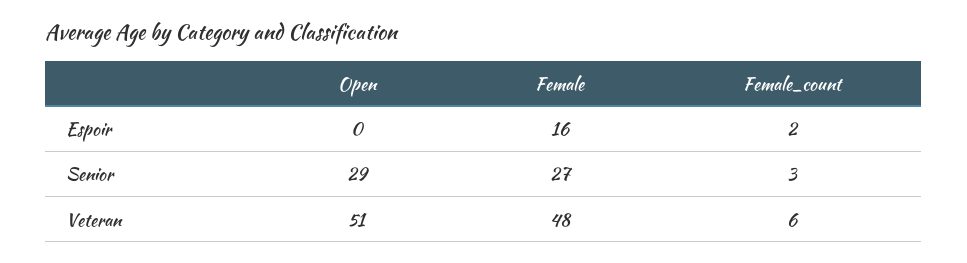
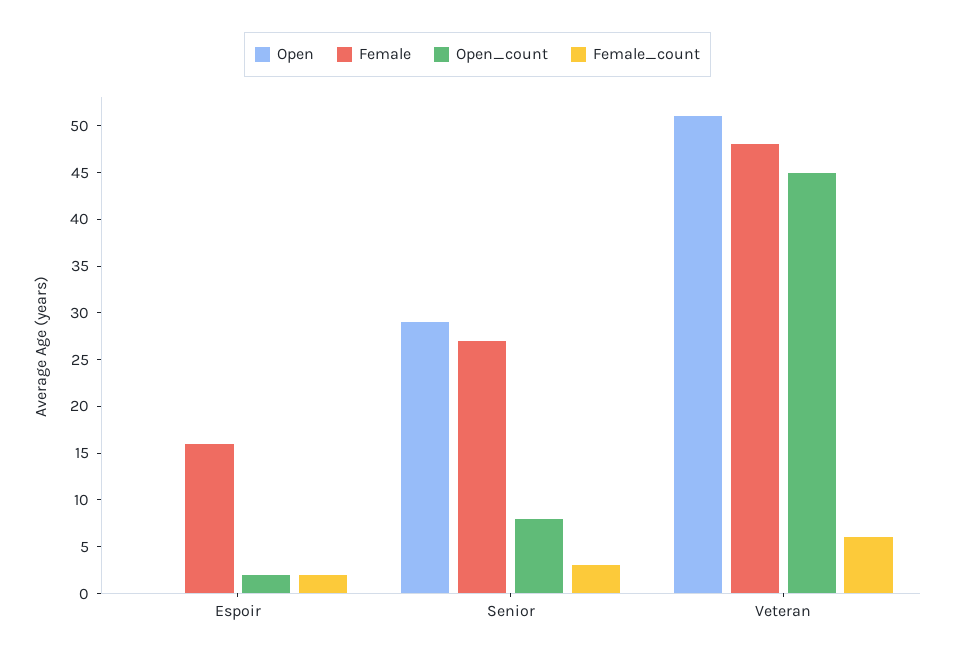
Open_count, Espoir: none -> 2
Open_count, Senior: none -> 8
Open_count, Veteran: none -> 45

